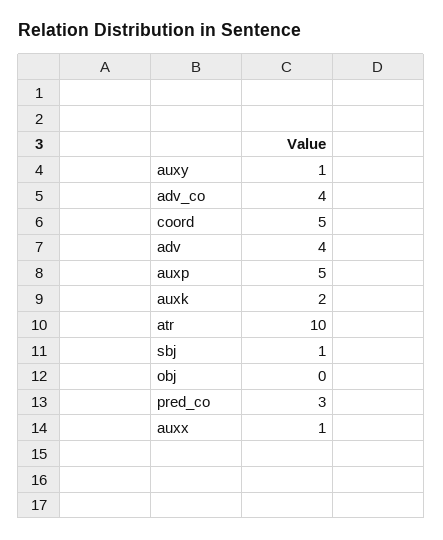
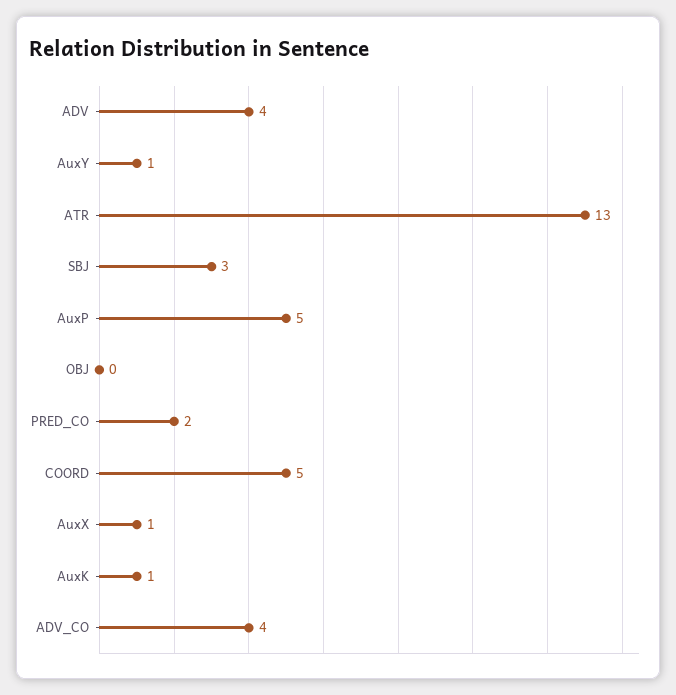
auxk: 2 -> 1
atr: 10 -> 13
sbj: 1 -> 3
pred_co: 3 -> 2

